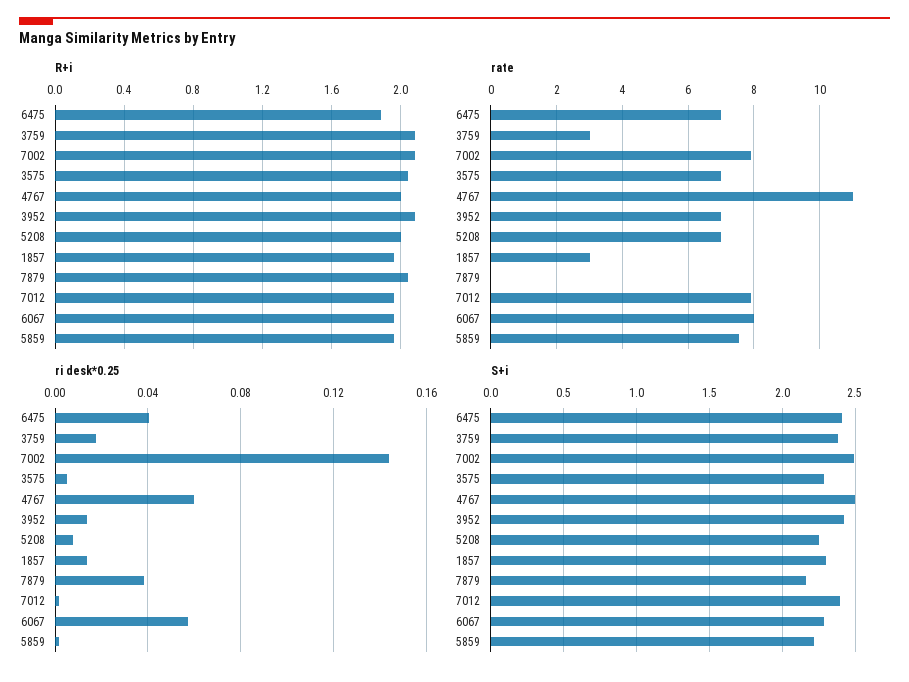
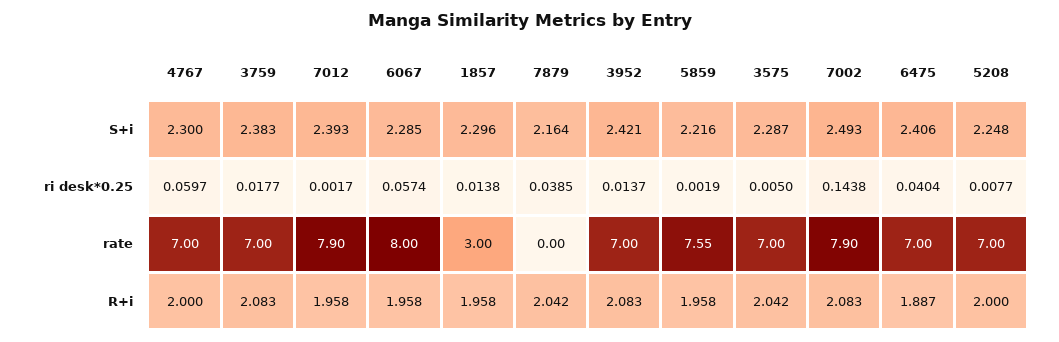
rate, 3759: 3 -> 7
rate, 4767: 11 -> 7
S+i, 4767: 2.5 -> 2.3

